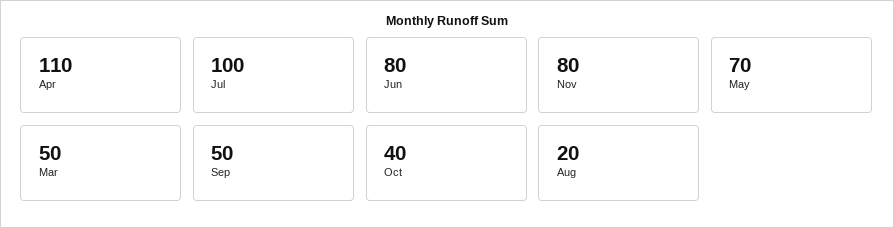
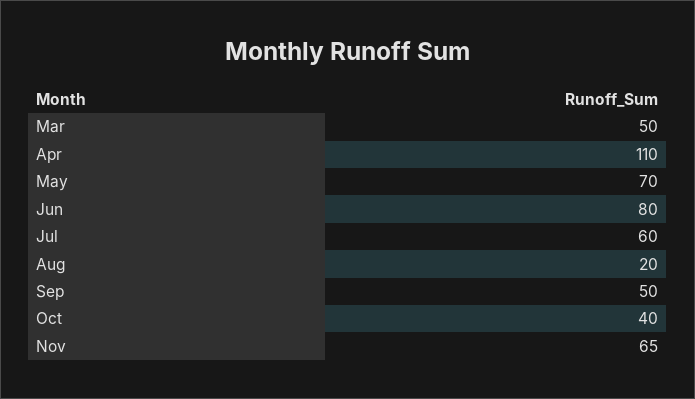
Jul: 100 -> 60
Nov: 80 -> 65

